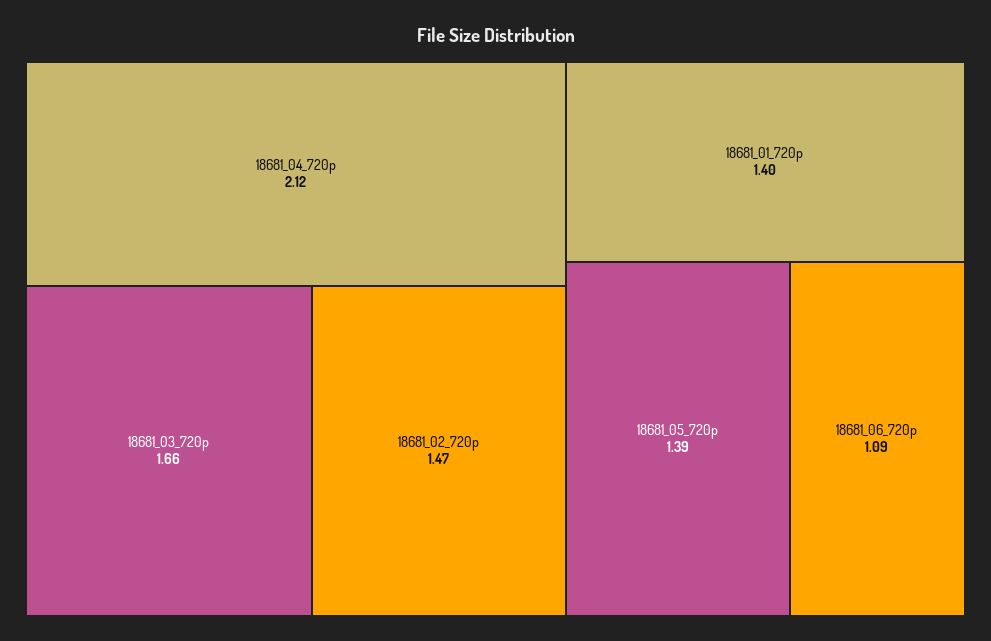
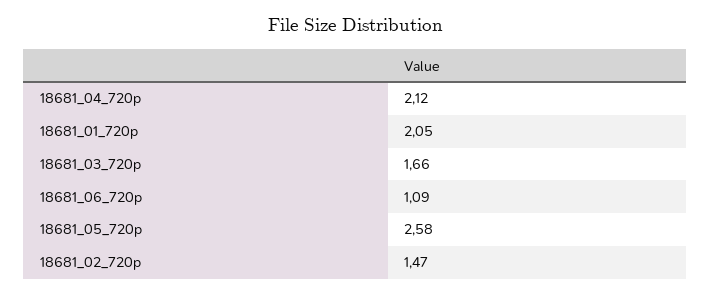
18681_01_720p: 1.4 -> 2.05
18681_05_720p: 1.39 -> 2.58

